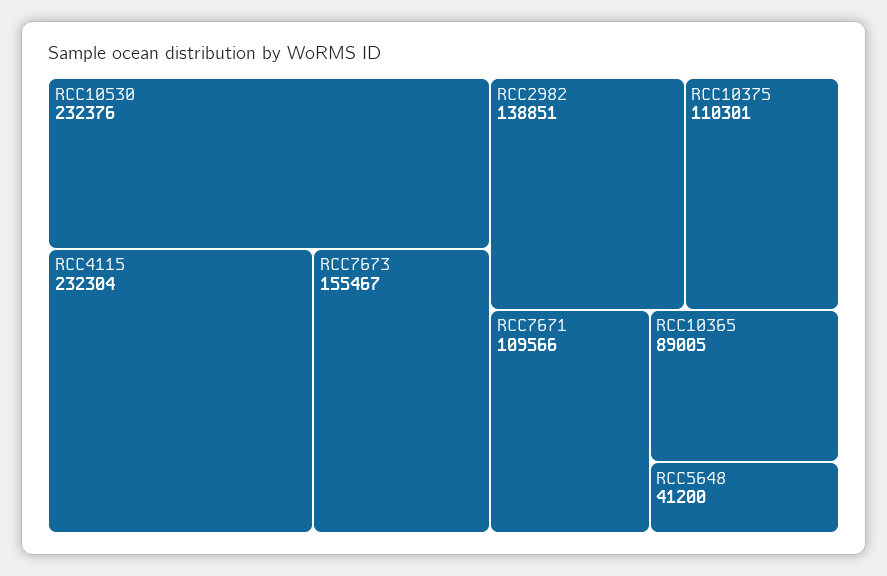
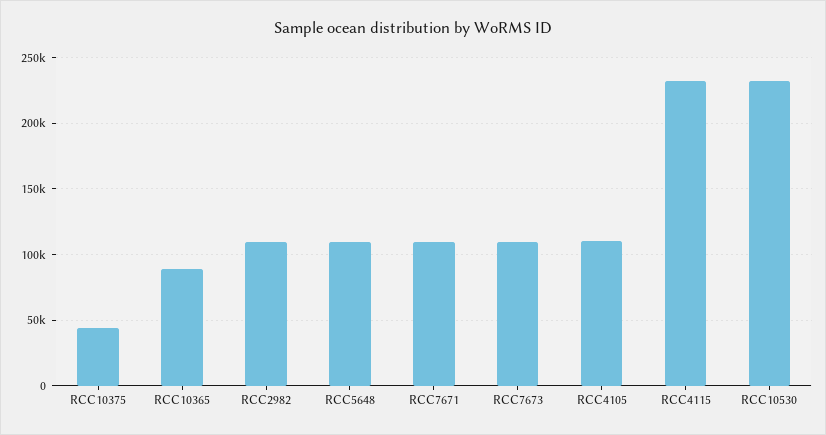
RCC7673: 155467 -> 110000
RCC2982: 138851 -> 110000
RCC10375: 110301 -> 45000
RCC5648: 41200 -> 110000
RCC4105: none -> 110000

